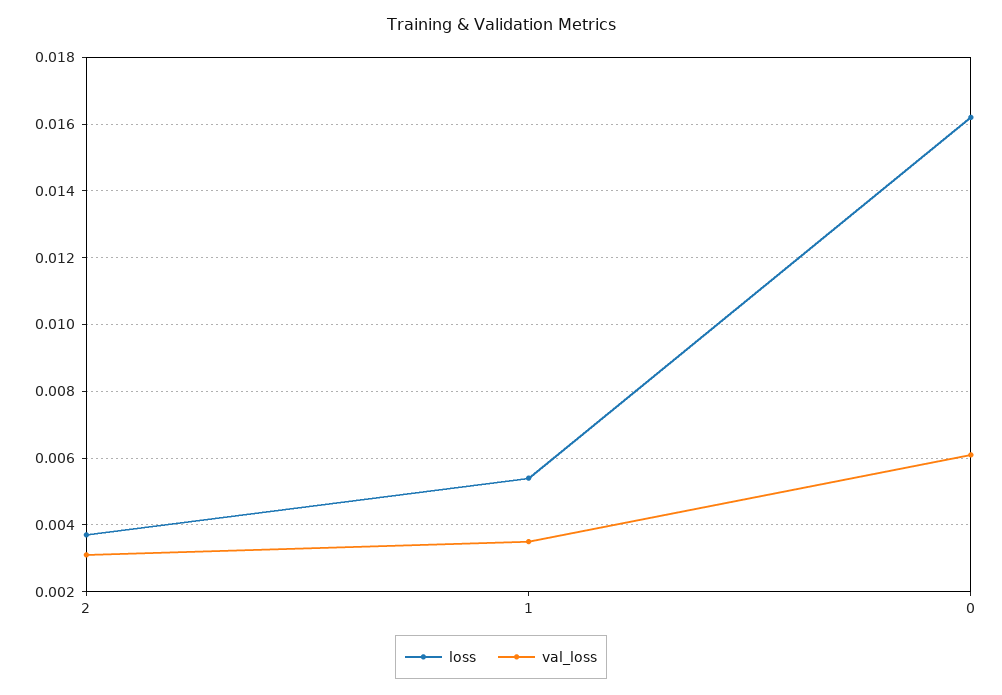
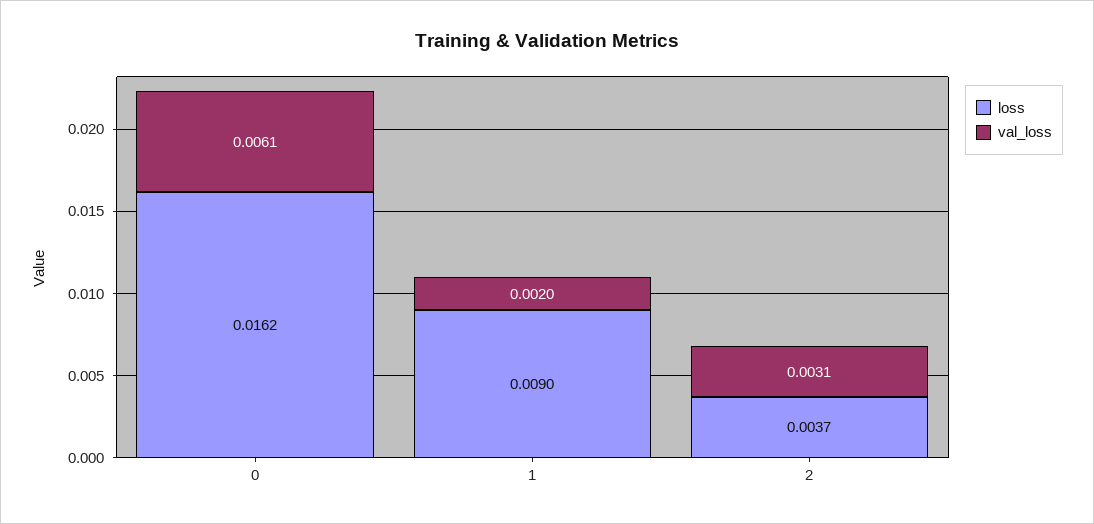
loss, 1: 0.0055 -> 0.009
val_loss, 1: 0.0035 -> 0.002

